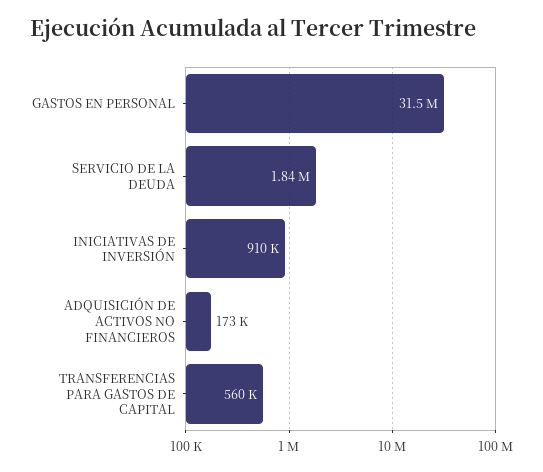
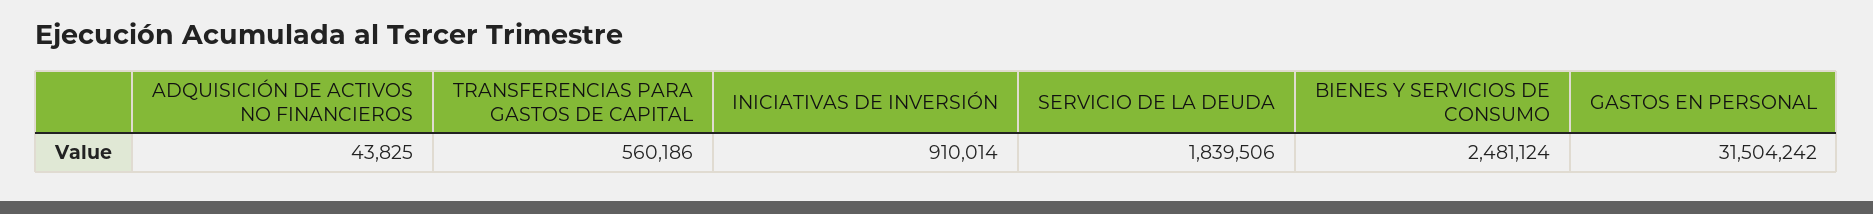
ADQUISICIÓN DE ACTIVOS NO FINANCIEROS: 173000 -> 43825
BIENES Y SERVICIOS DE CONSUMO: none -> 2481124

